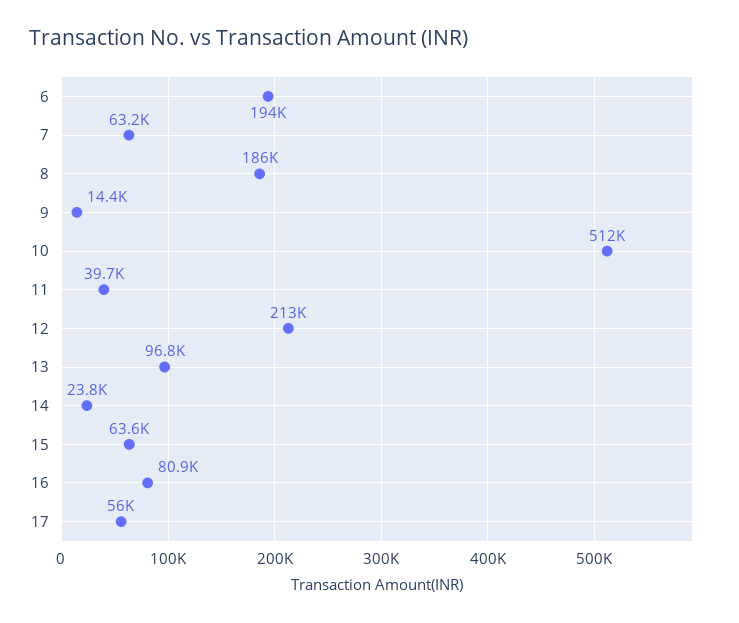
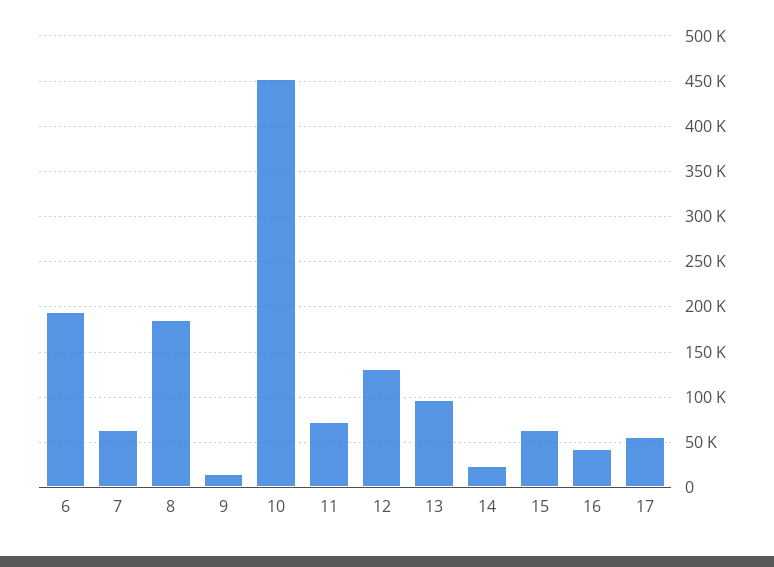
10: 512000 -> 450000
11: 39700 -> 70000
12: 213000 -> 130000
16: 80900 -> 40000

